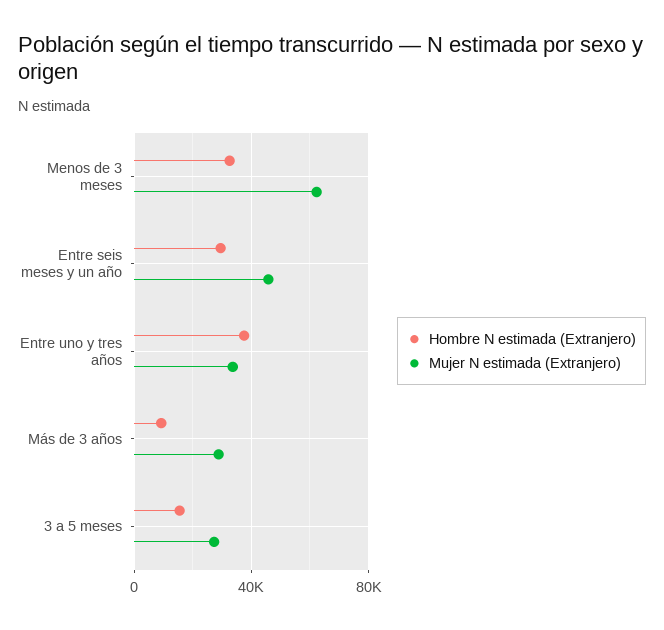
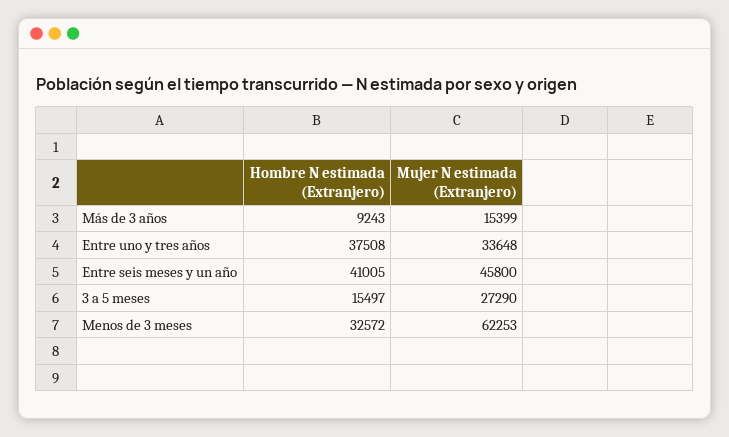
Hombre N estimada (Extranjero), Entre seis meses y un año: 30000 -> 41005
Mujer N estimada (Extranjero), Más de 3 años: 30000 -> 15399

